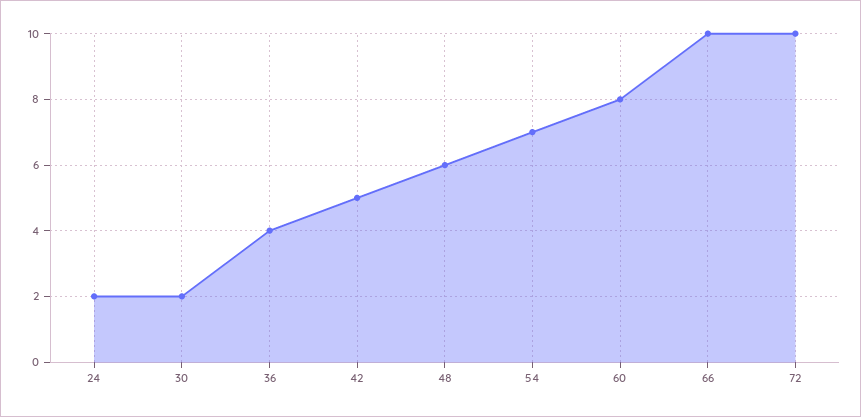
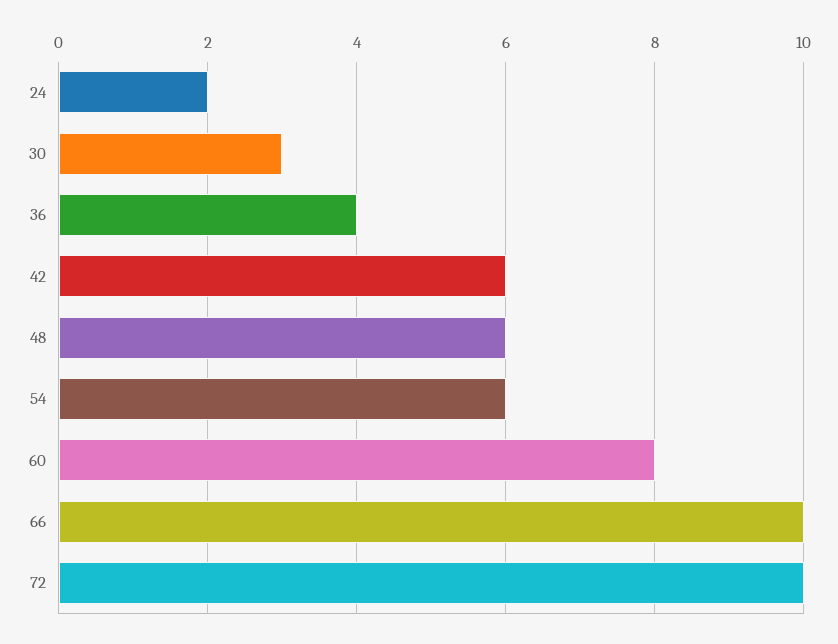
30: 2 -> 3
42: 5 -> 6
54: 7 -> 6

